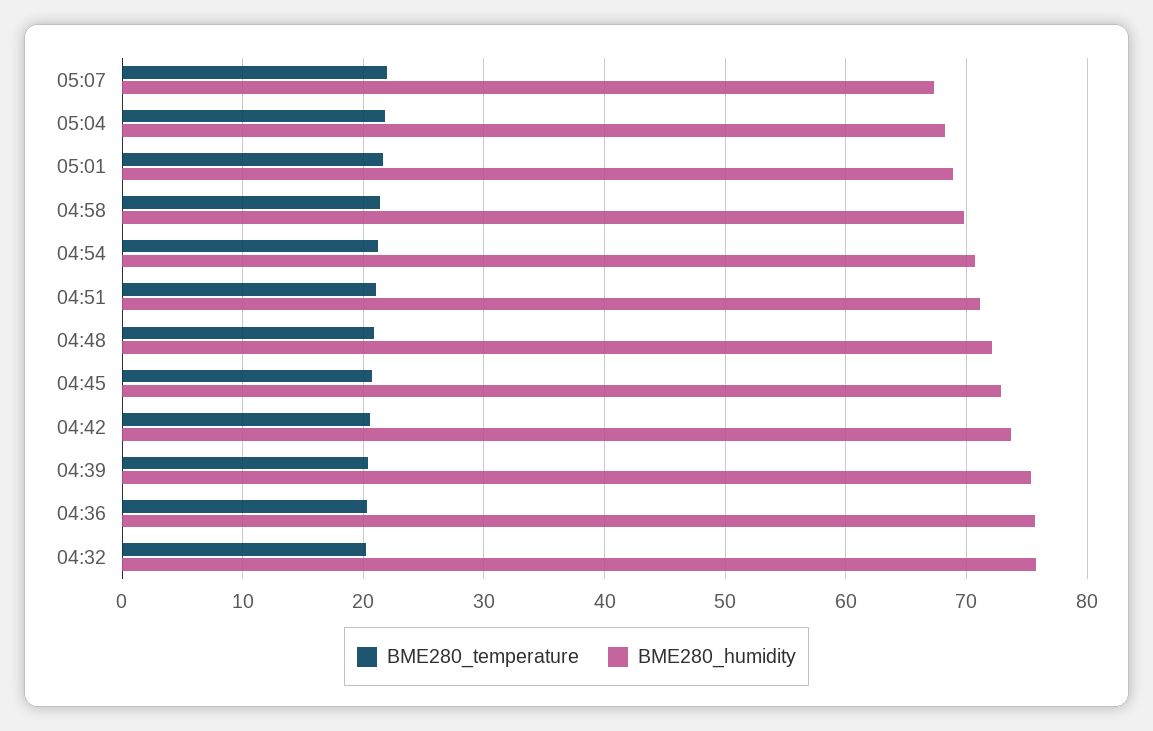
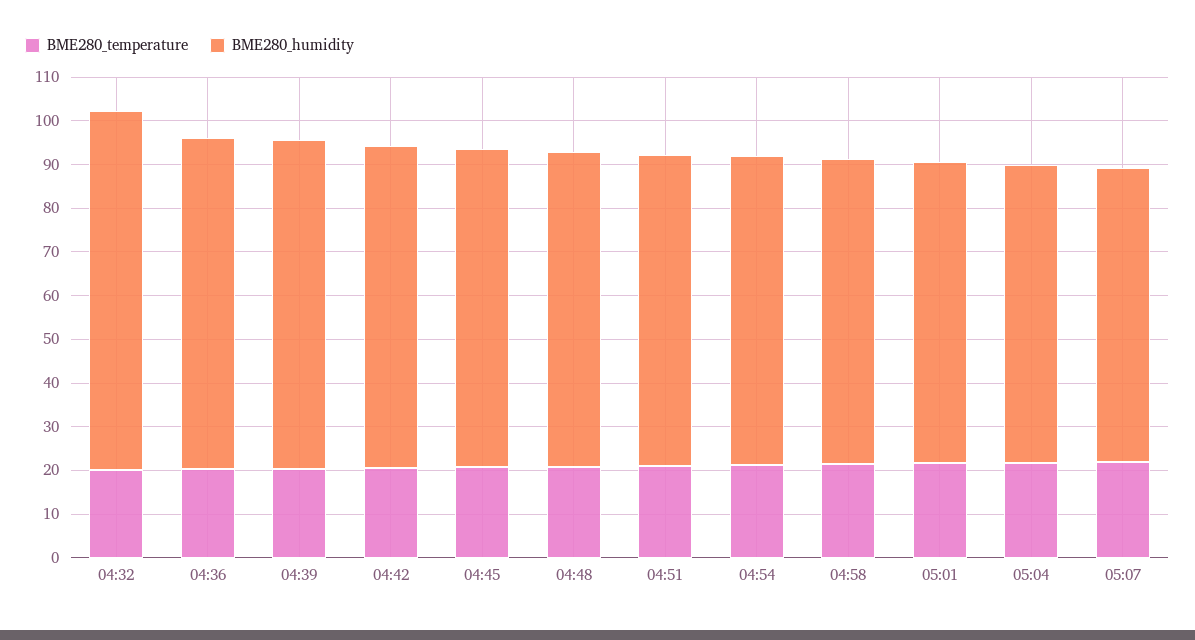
BME280_humidity, 04:32: 76 -> 82

